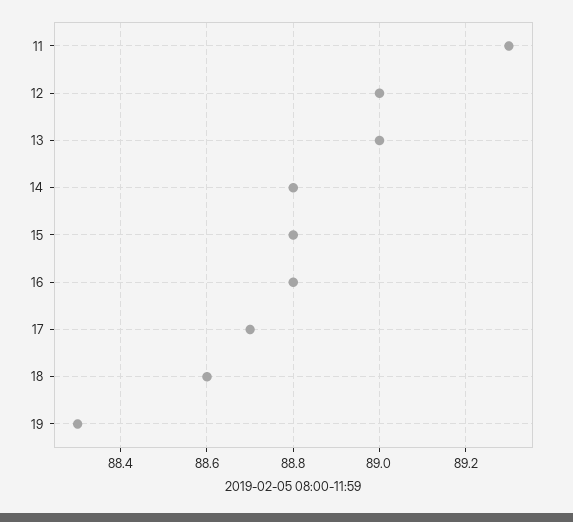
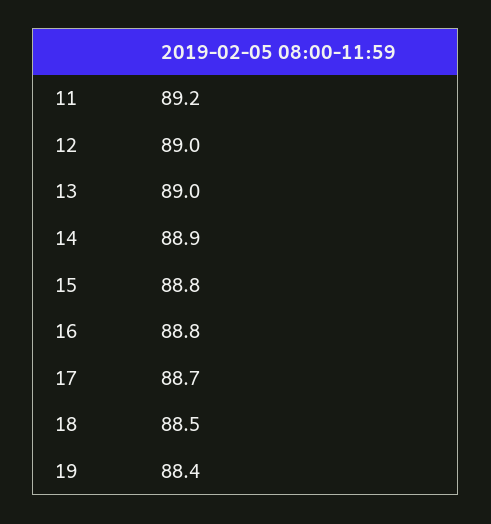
11: 89.3 -> 89.2
14: 88.8 -> 88.9
18: 88.6 -> 88.5
19: 88.3 -> 88.4

